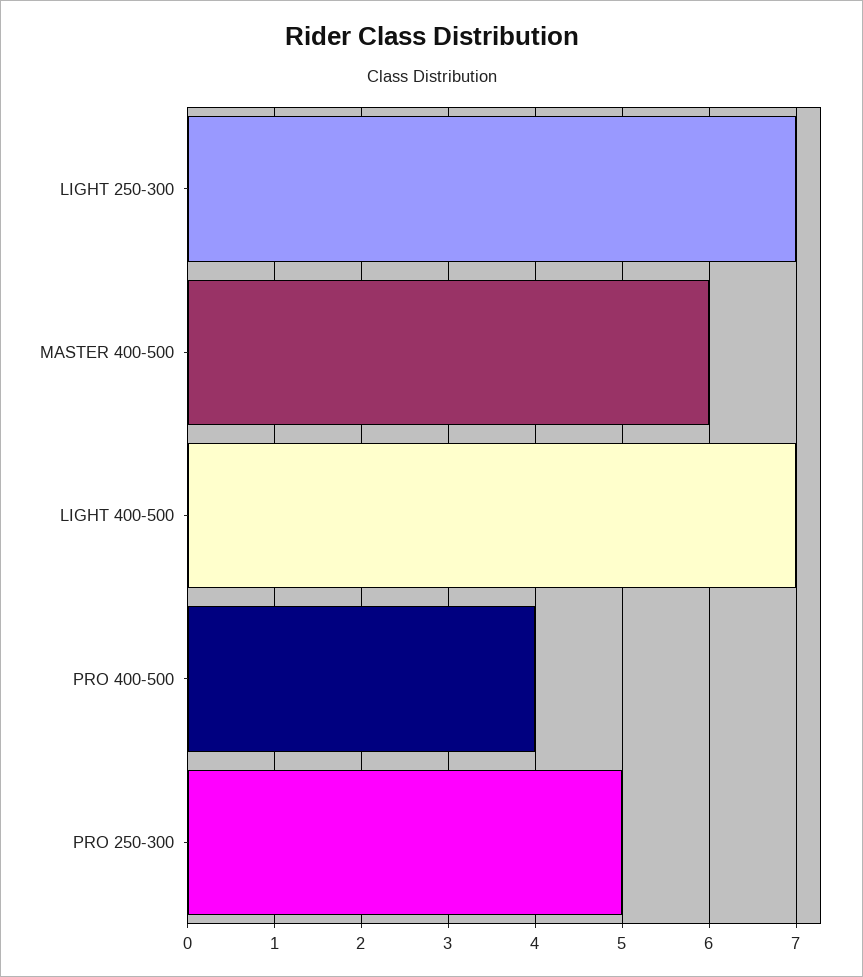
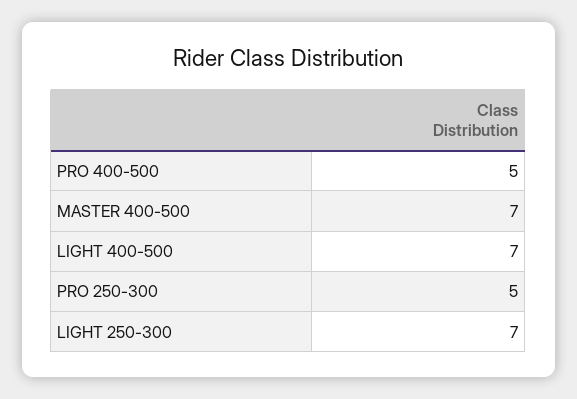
MASTER 400-500: 6 -> 7
PRO 400-500: 4 -> 5

